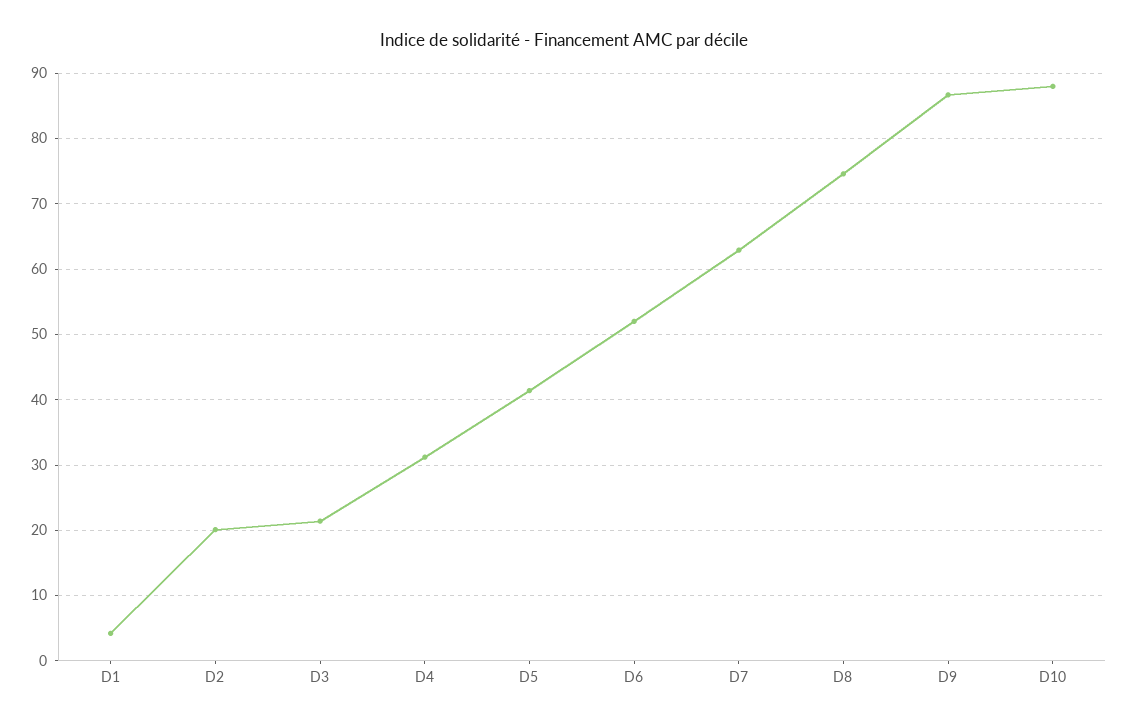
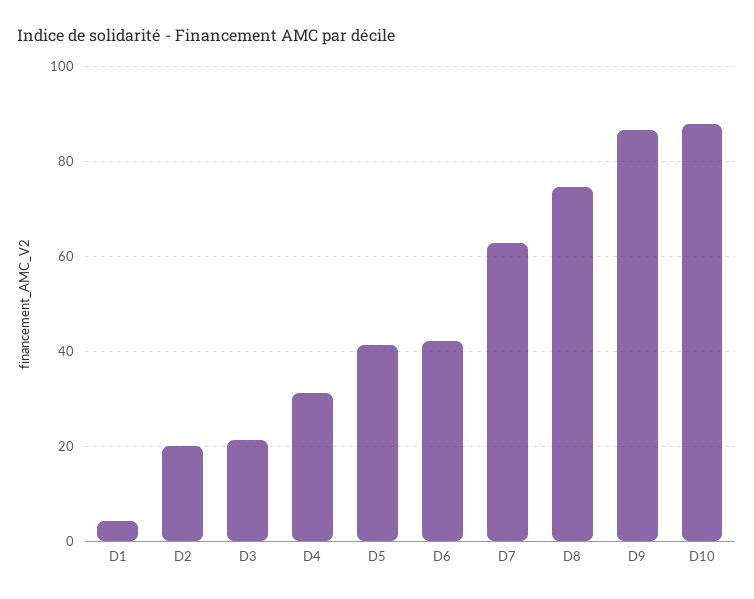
D6: 52 -> 42

